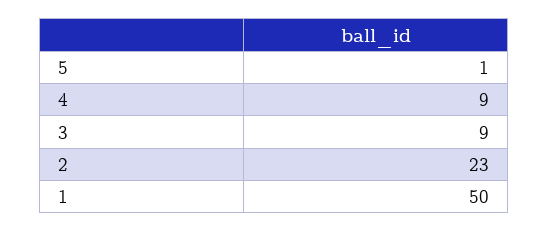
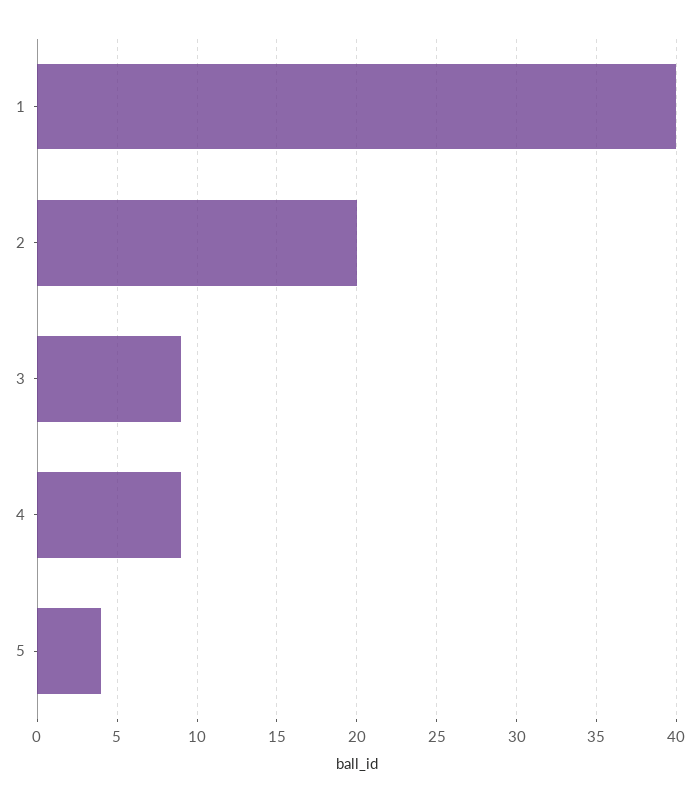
5: 1 -> 4
2: 23 -> 20
1: 50 -> 40

